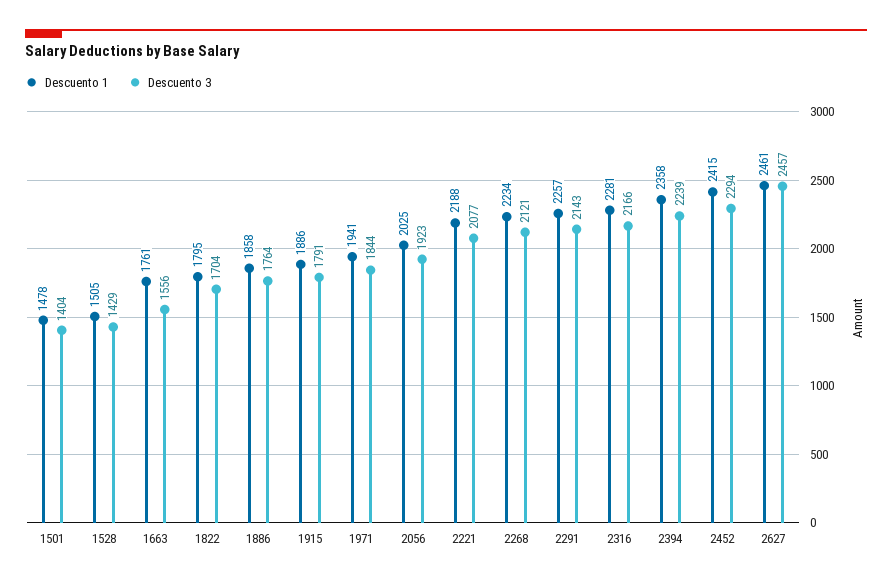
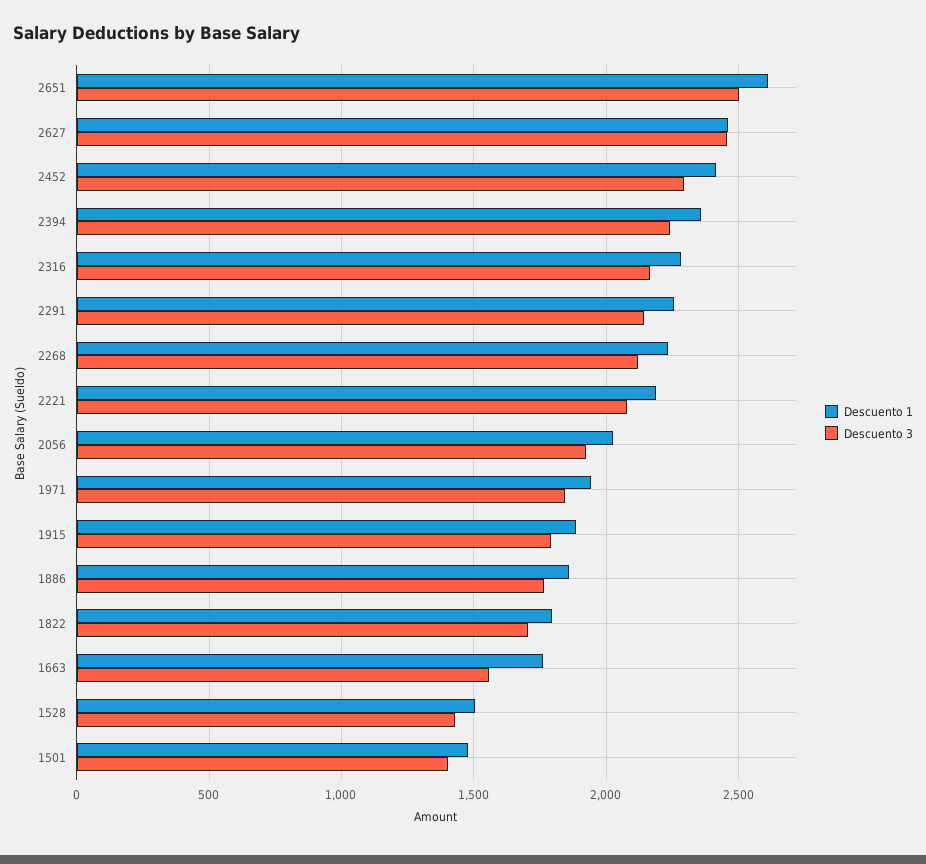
Descuento 1, 2651: none -> 2600
Descuento 3, 2651: none -> 2500

